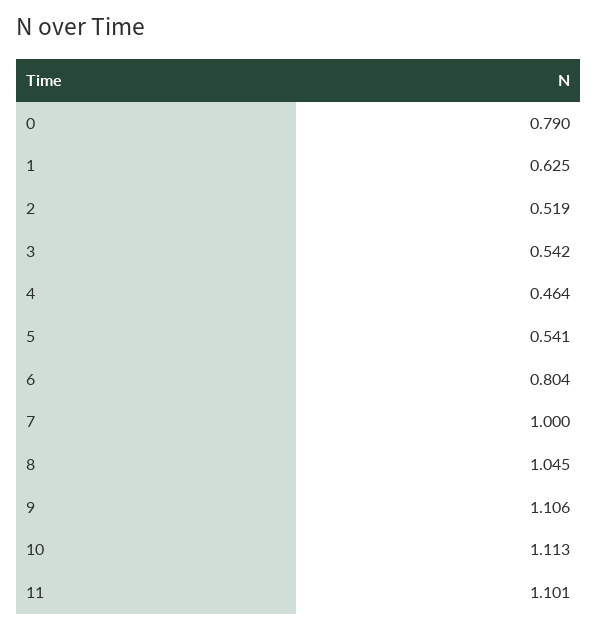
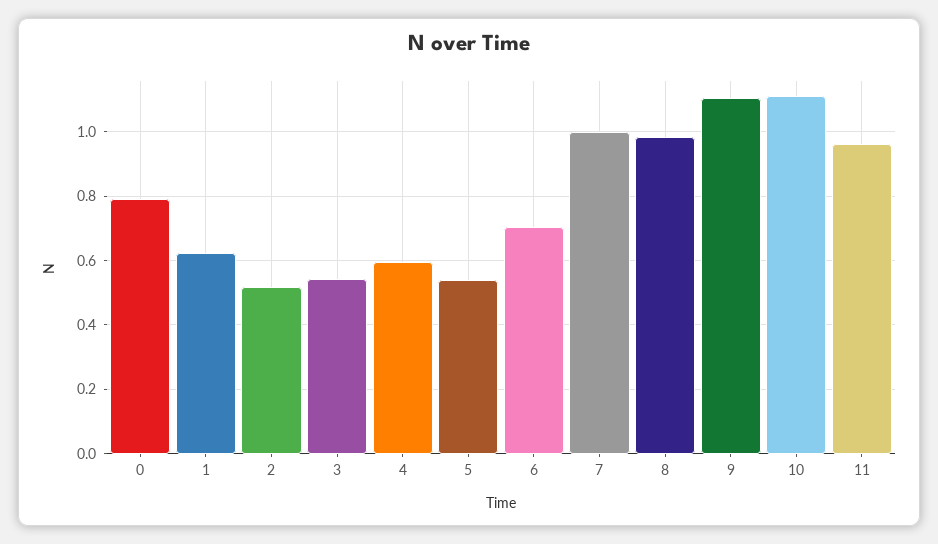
4: 0.464 -> 0.6
6: 0.804 -> 0.7
8: 1.045 -> 0.98
11: 1.101 -> 0.96

